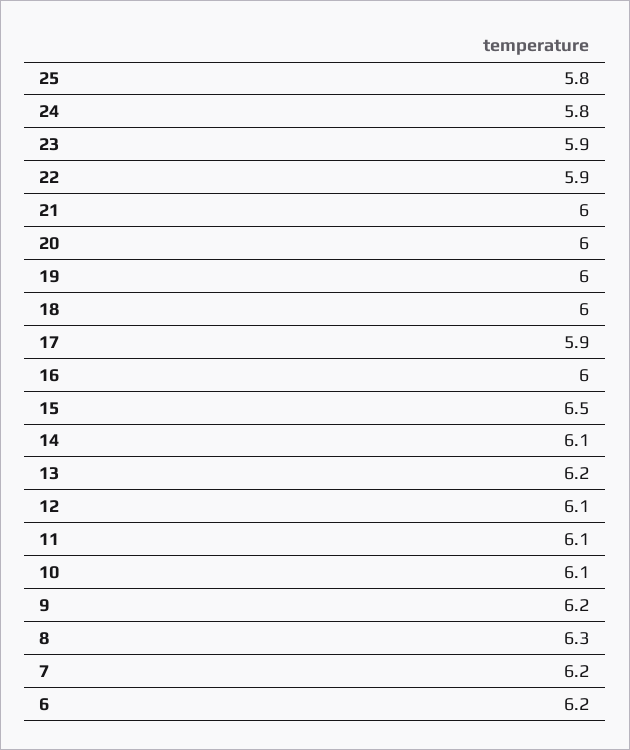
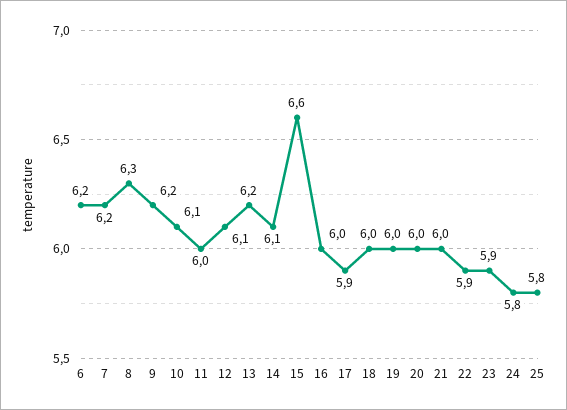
15: 6.5 -> 6.6
11: 6.1 -> 6

